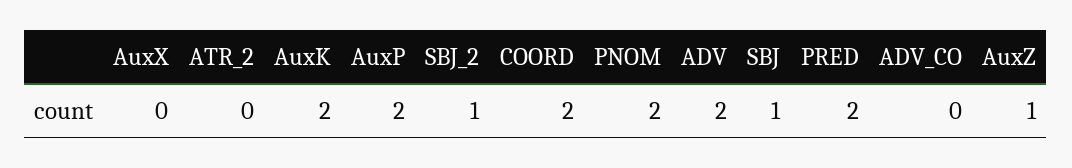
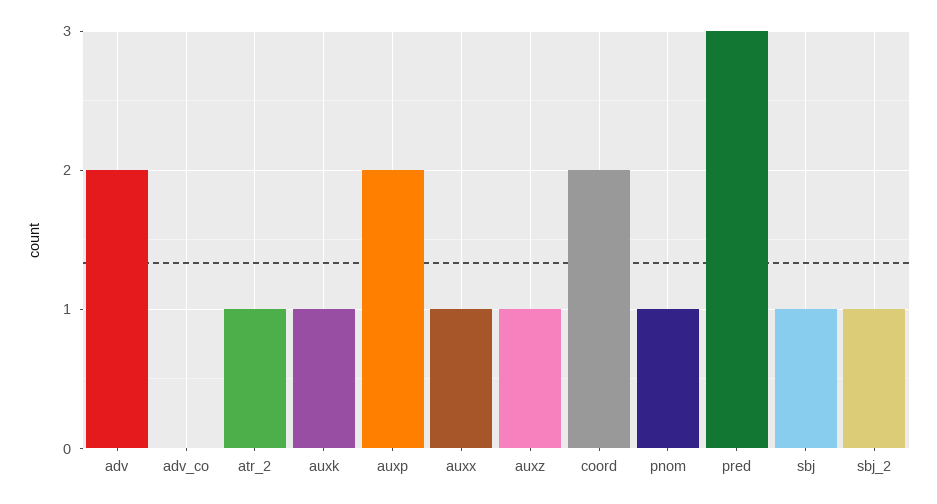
AuxX: 0 -> 1
ATR_2: 0 -> 1
AuxK: 2 -> 1
PNOM: 2 -> 1
PRED: 2 -> 3

